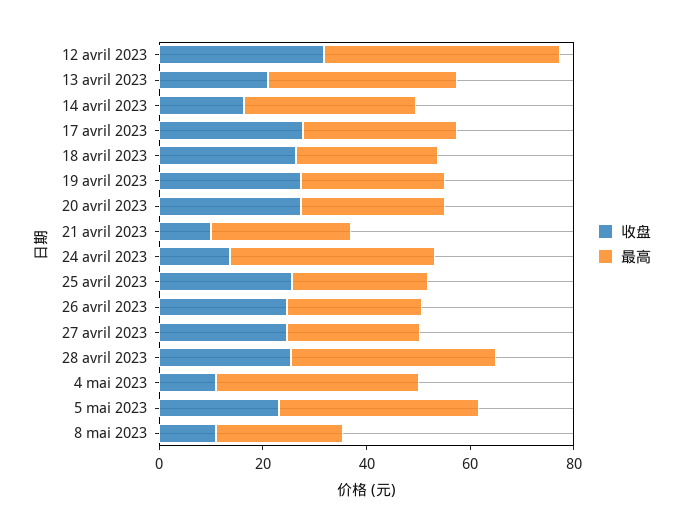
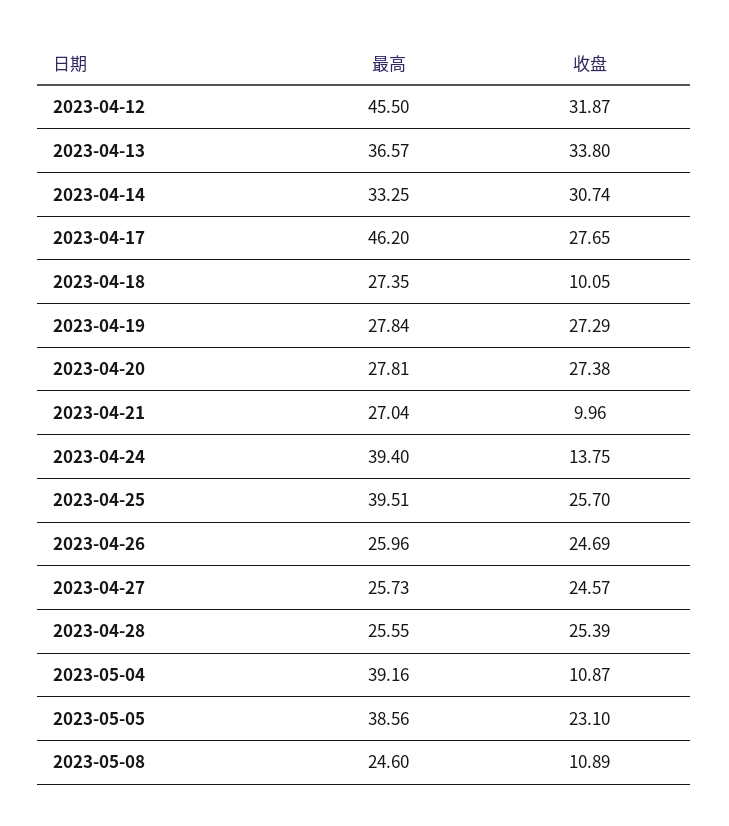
收盘, 13 avril 2023: 20 -> 33.8
收盘, 14 avril 2023: 15 -> 30.74
最高, 17 avril 2023: 30 -> 46.2
收盘, 18 avril 2023: 25 -> 10.05
最高, 25 avril 2023: 25 -> 39.51
最高, 28 avril 2023: 40 -> 25.55

